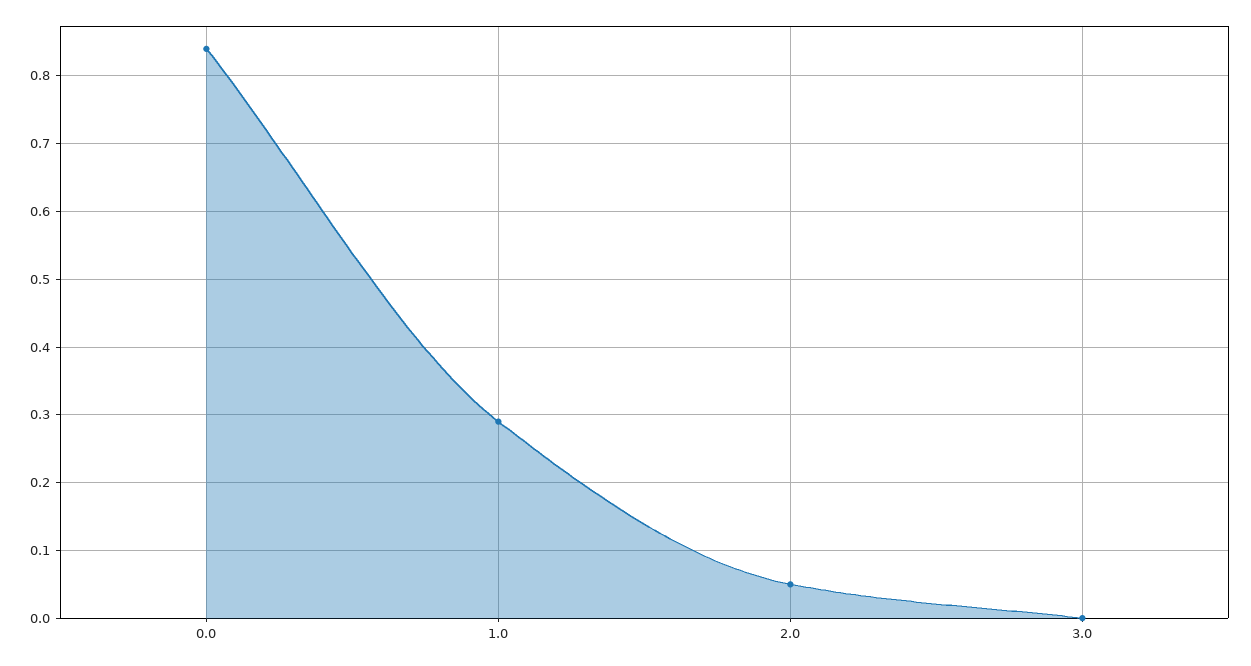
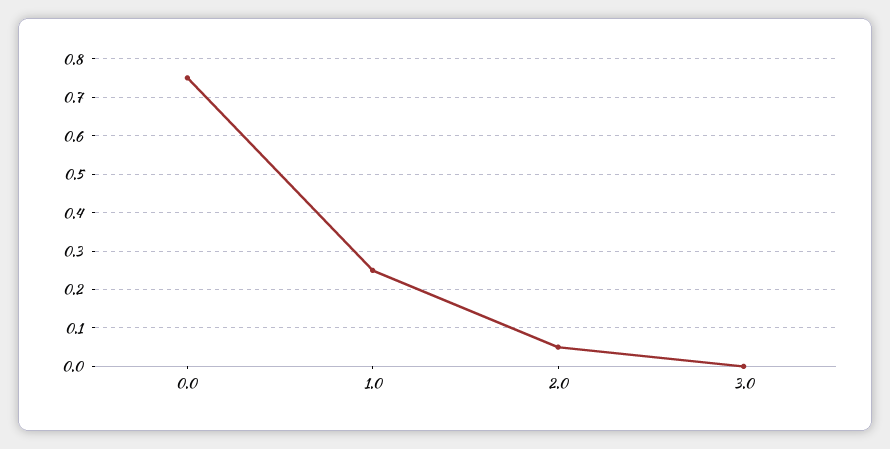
0.0: 0.84 -> 0.75
1.0: 0.29 -> 0.25

